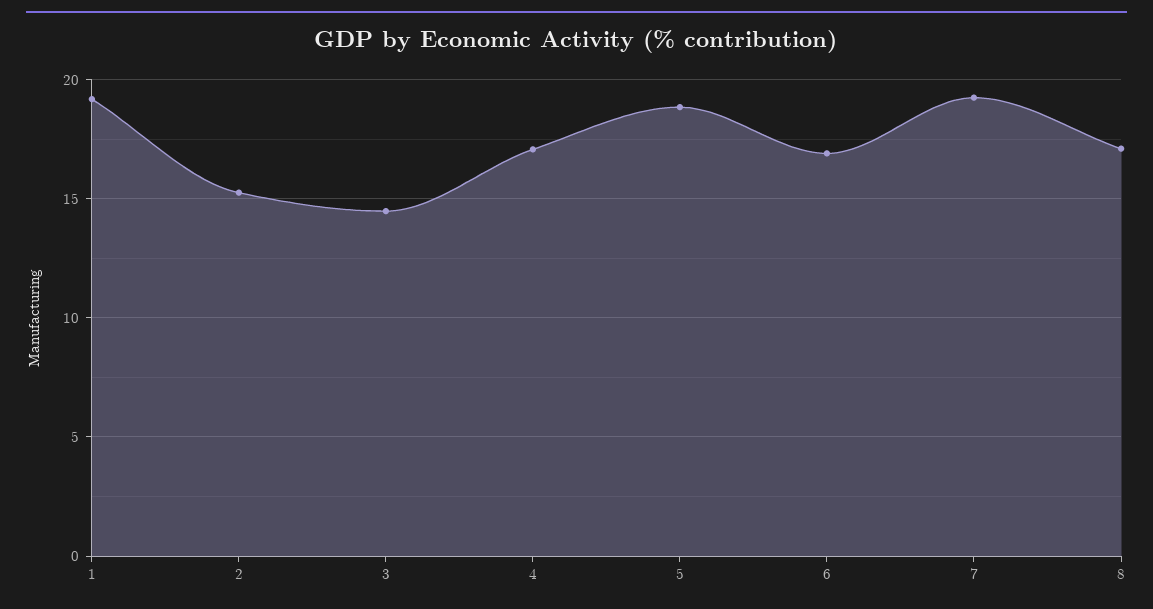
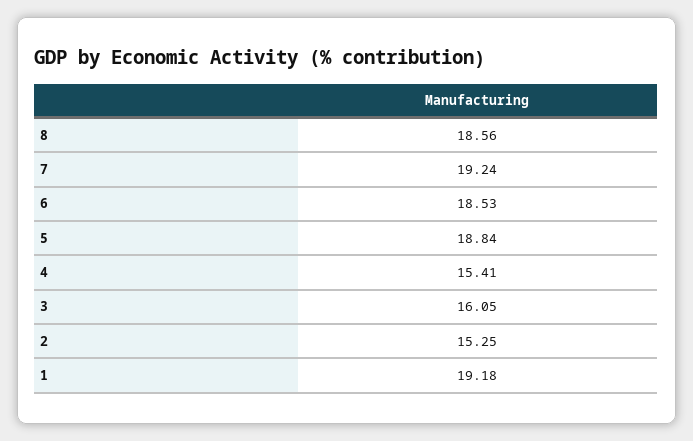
3: 14.5 -> 16.05
4: 17 -> 15.41
6: 17 -> 18.53
8: 17 -> 18.56

